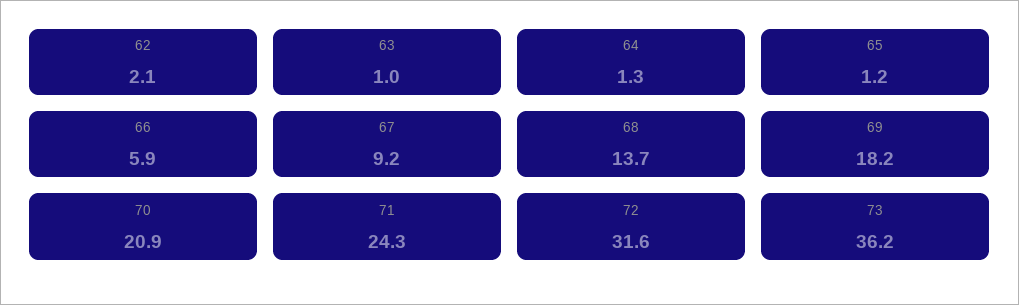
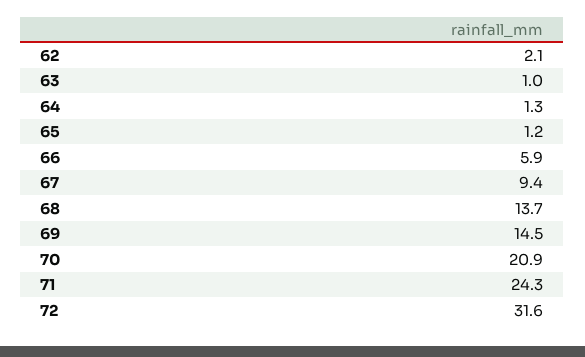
67: 9.2 -> 9.4
69: 18.2 -> 14.5
73: 36.2 -> none

